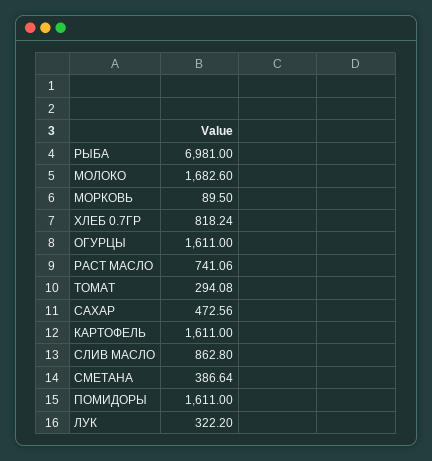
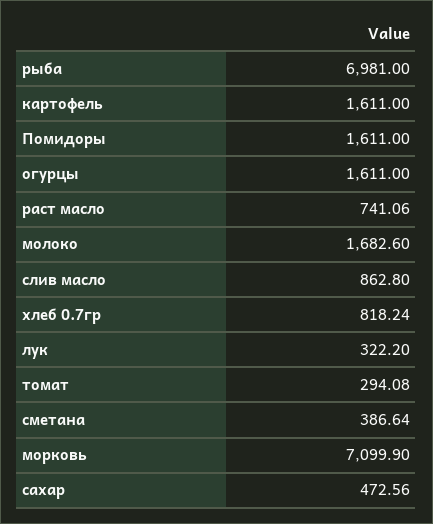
МОРКОВЬ: 89.5 -> 7099.9

